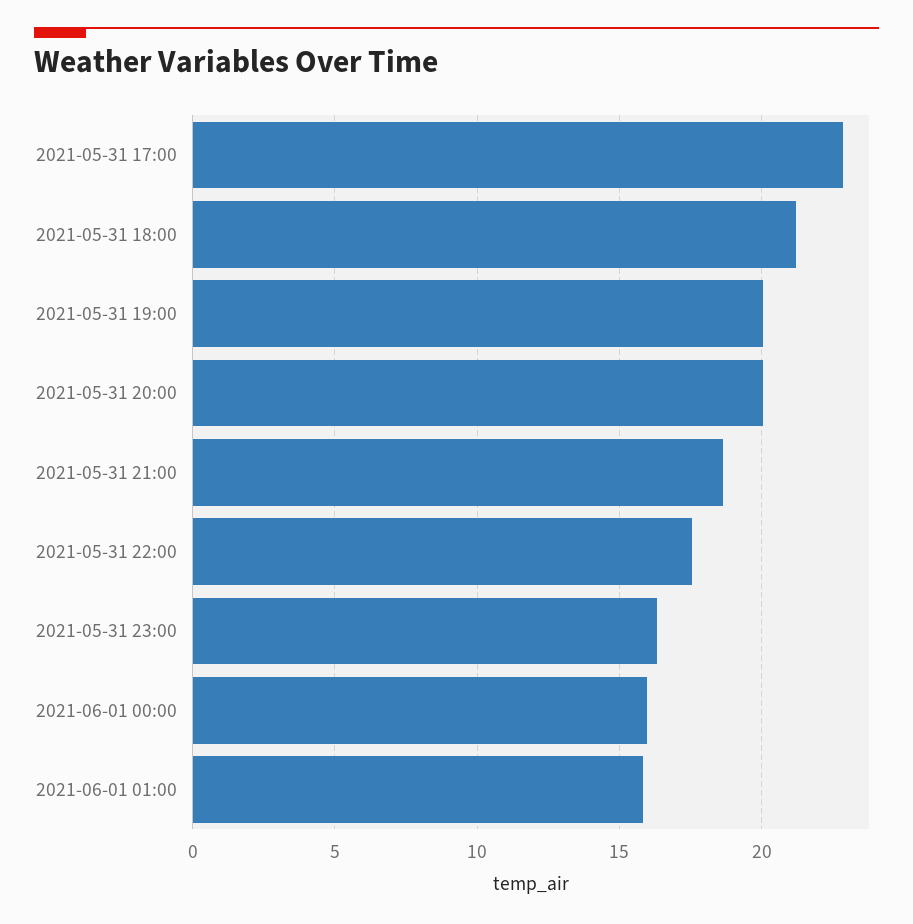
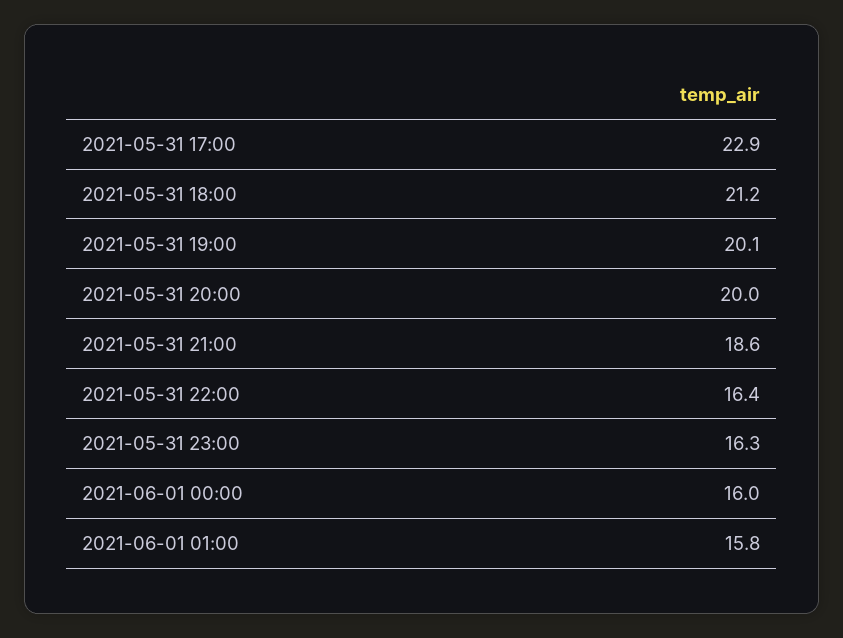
2021-05-31 22:00: 17.5 -> 16.4

